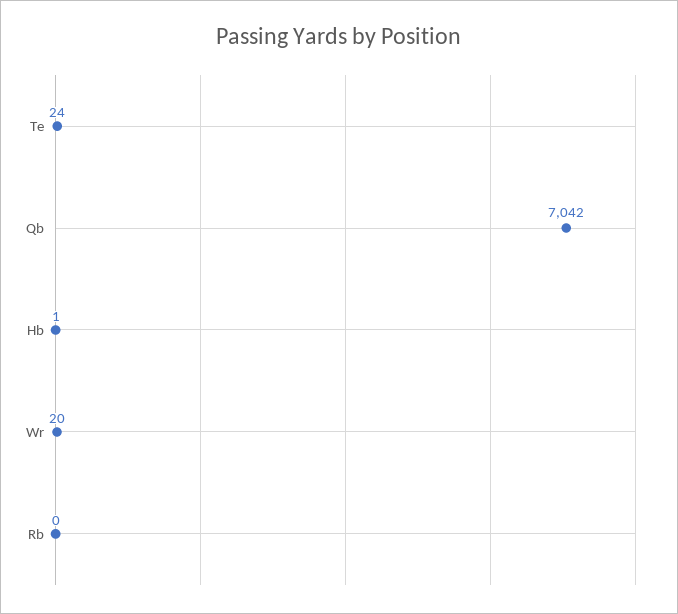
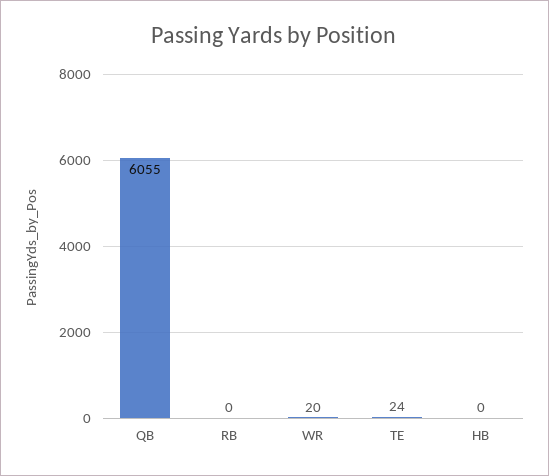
Qb: 7042 -> 6055
Hb: 1 -> 0

